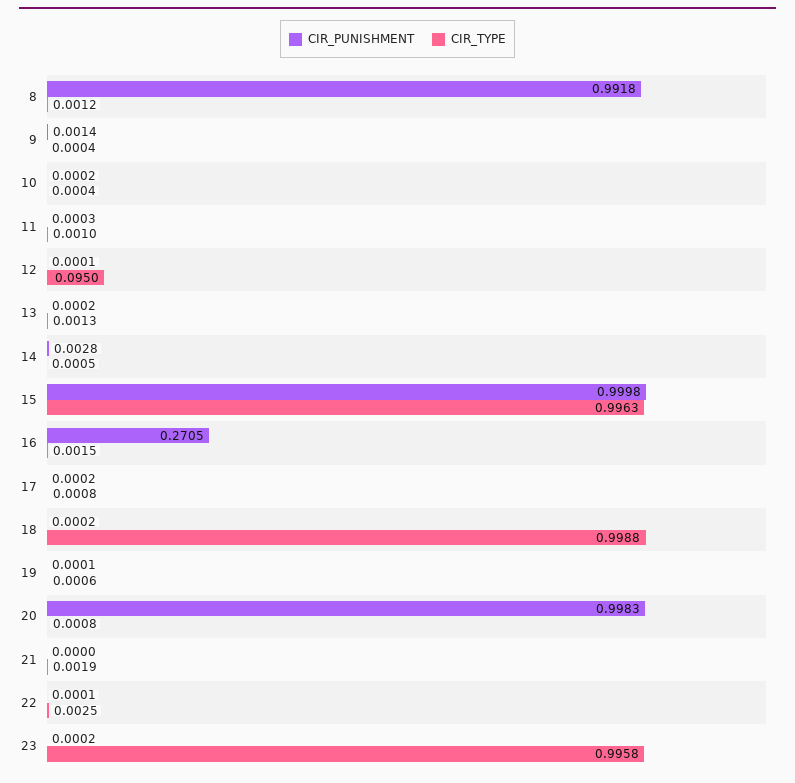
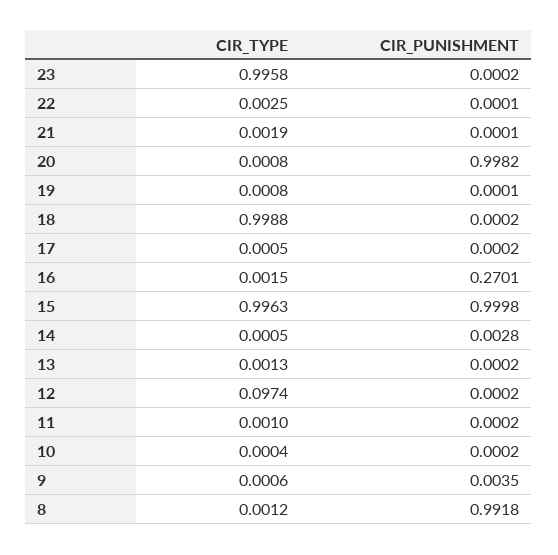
CIR_PUNISHMENT, 9: 0.0014 -> 0.0035
CIR_TYPE, 9: 0.0004 -> 0.0006
CIR_PUNISHMENT, 11: 0.0003 -> 0.0002
CIR_PUNISHMENT, 12: 0.0001 -> 0.0002
CIR_TYPE, 12: 0.095 -> 0.0974
CIR_PUNISHMENT, 16: 0.2705 -> 0.2701
CIR_TYPE, 17: 0.0008 -> 0.0005
CIR_TYPE, 19: 0.0006 -> 0.0008
CIR_PUNISHMENT, 20: 0.9983 -> 0.9982
CIR_PUNISHMENT, 21: 0 -> 0.0001

